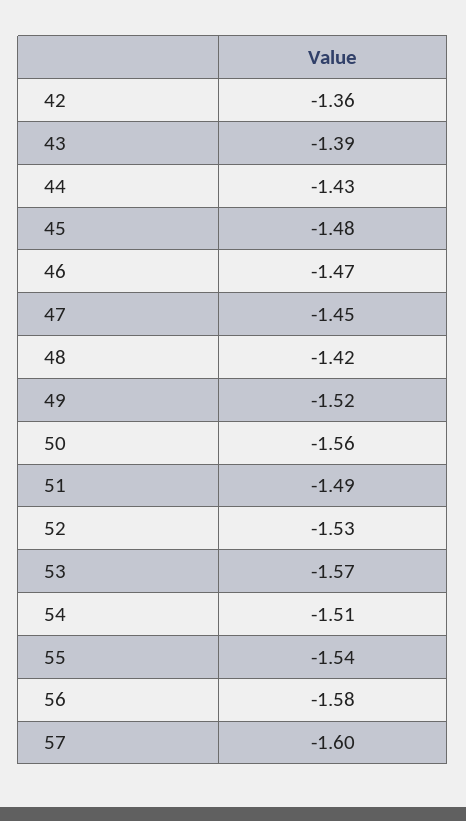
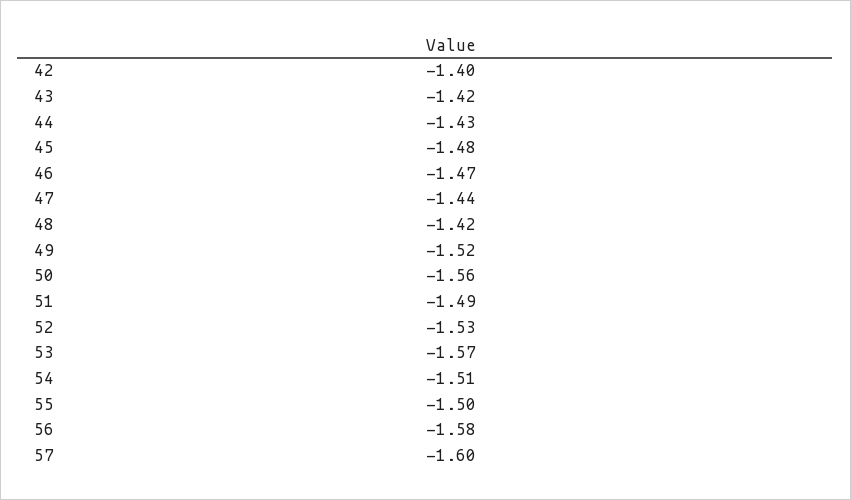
42: -1.36 -> -1.4
43: -1.39 -> -1.42
47: -1.45 -> -1.44
55: -1.54 -> -1.5

